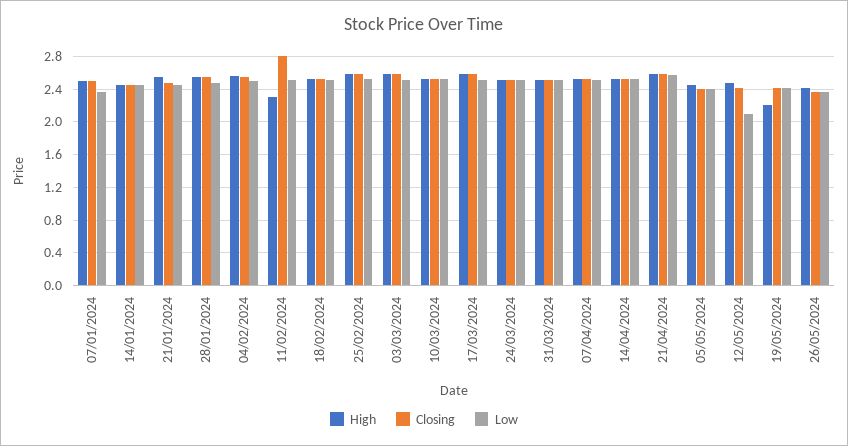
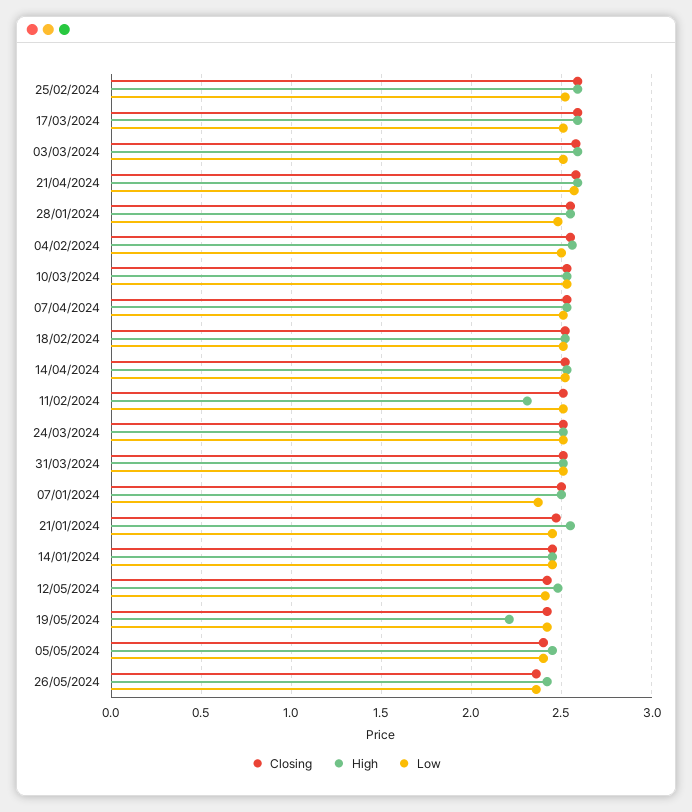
Closing, 11/02/2024: 2.8 -> 2.5
Low, 12/05/2024: 2.1 -> 2.4

